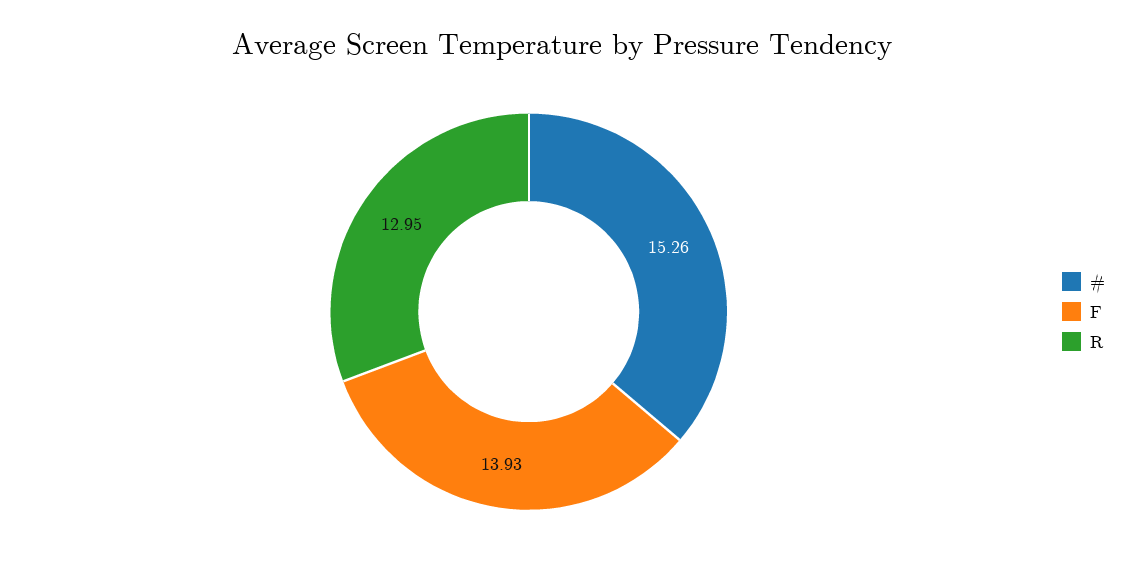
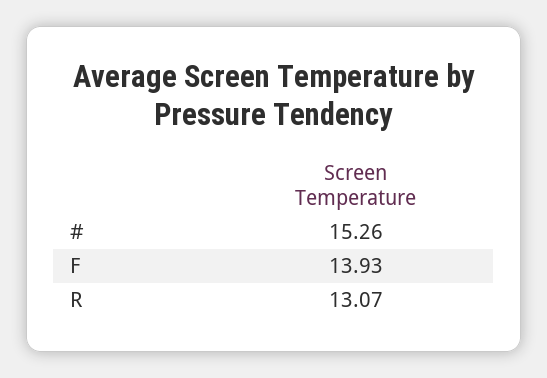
R: 12.95 -> 13.07

